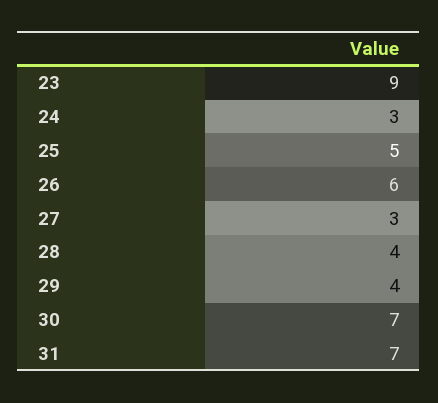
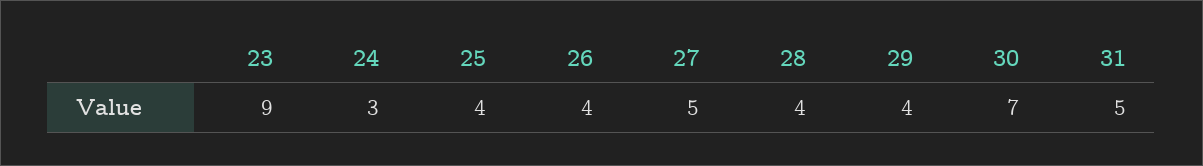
25: 5 -> 4
26: 6 -> 4
27: 3 -> 5
31: 7 -> 5

